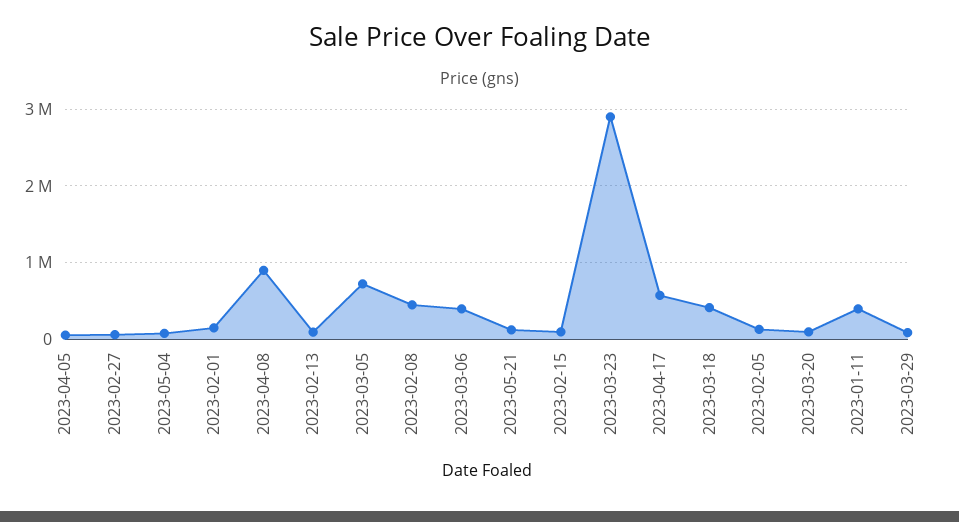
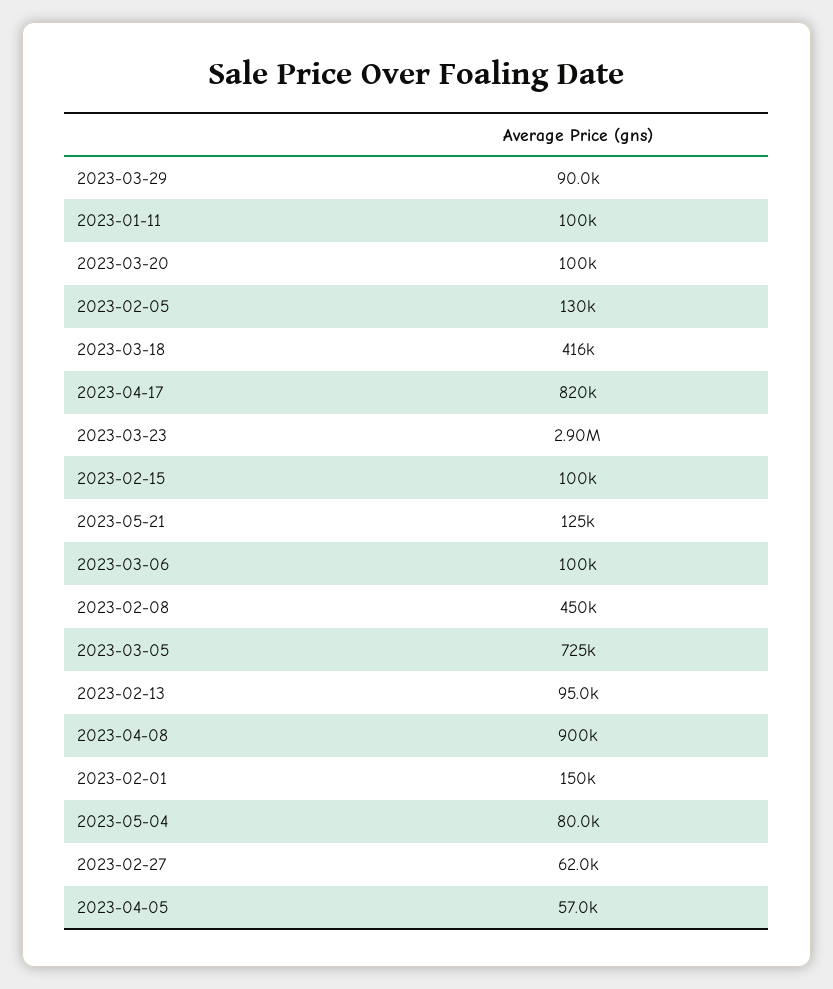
2023-03-06: 400000 -> 100000
2023-04-17: 600000 -> 820000
2023-01-11: 400000 -> 100000

